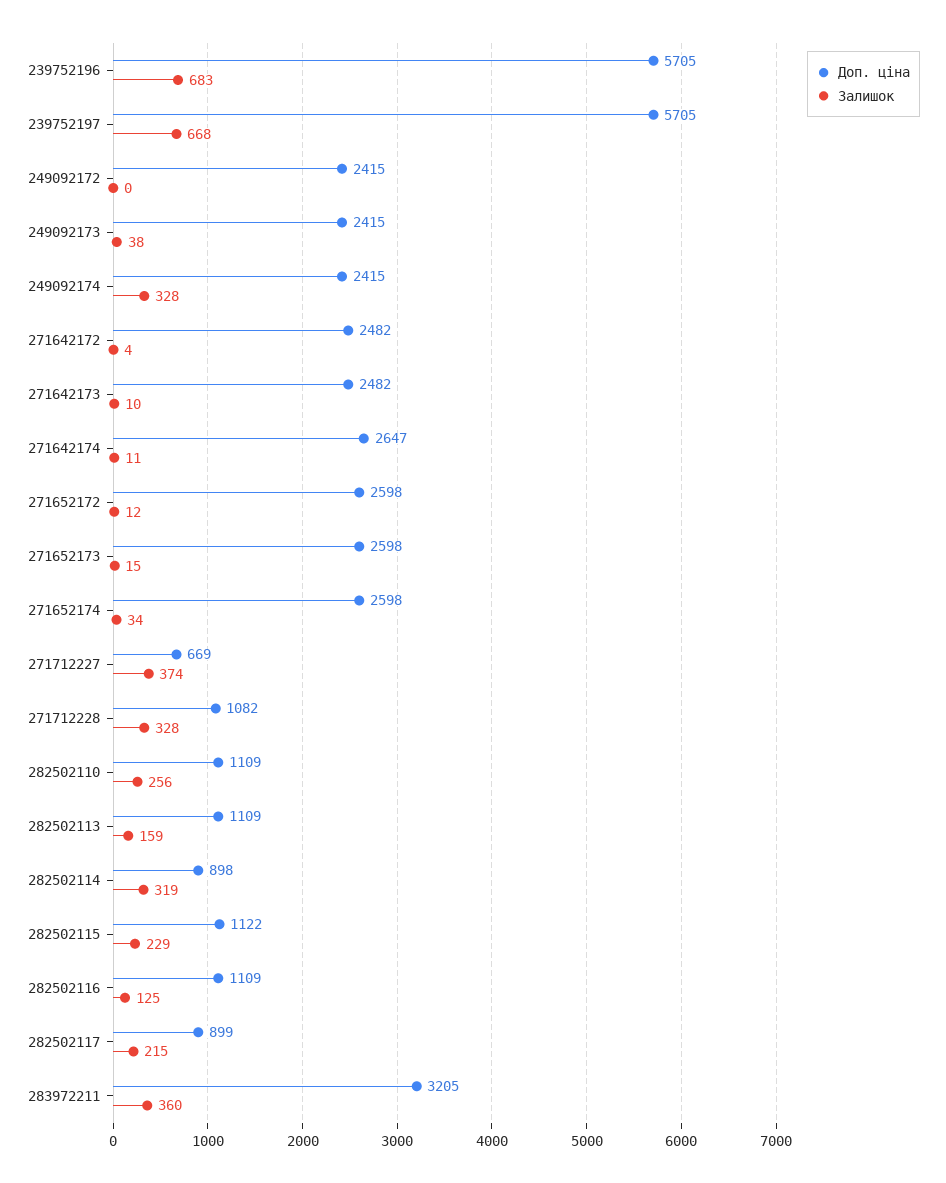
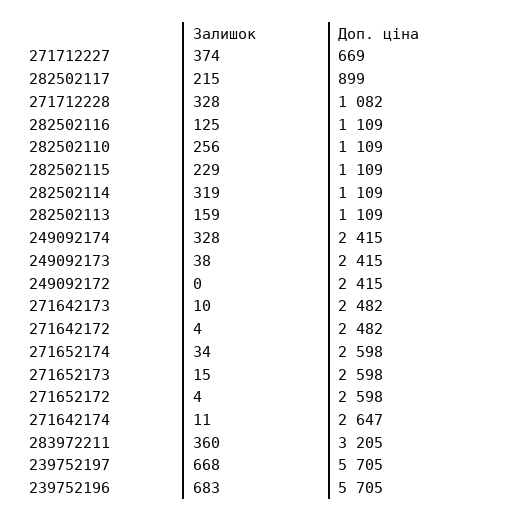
Залишок, 271652172: 12 -> 4
Доп. ціна, 282502114: 898 -> 1109
Доп. ціна, 282502115: 1122 -> 1109

